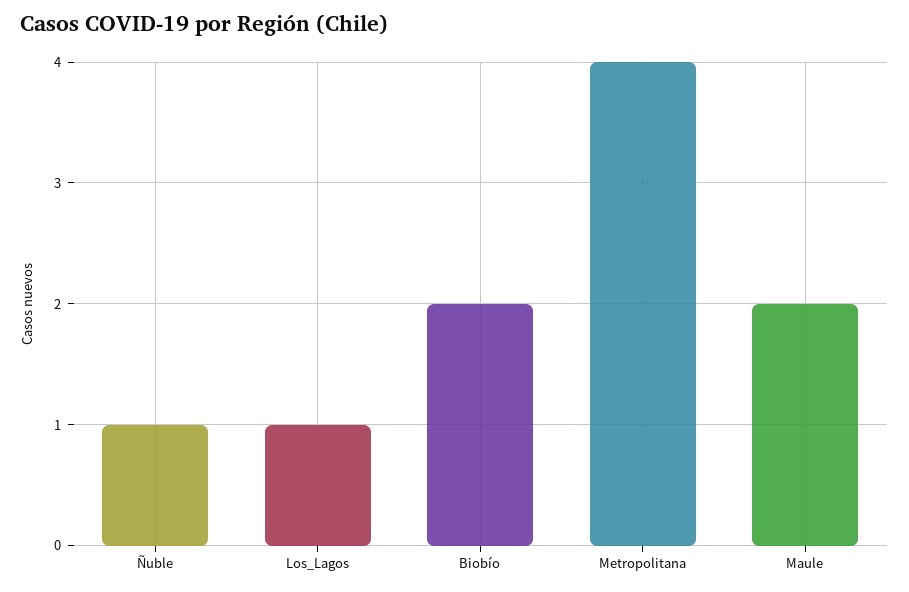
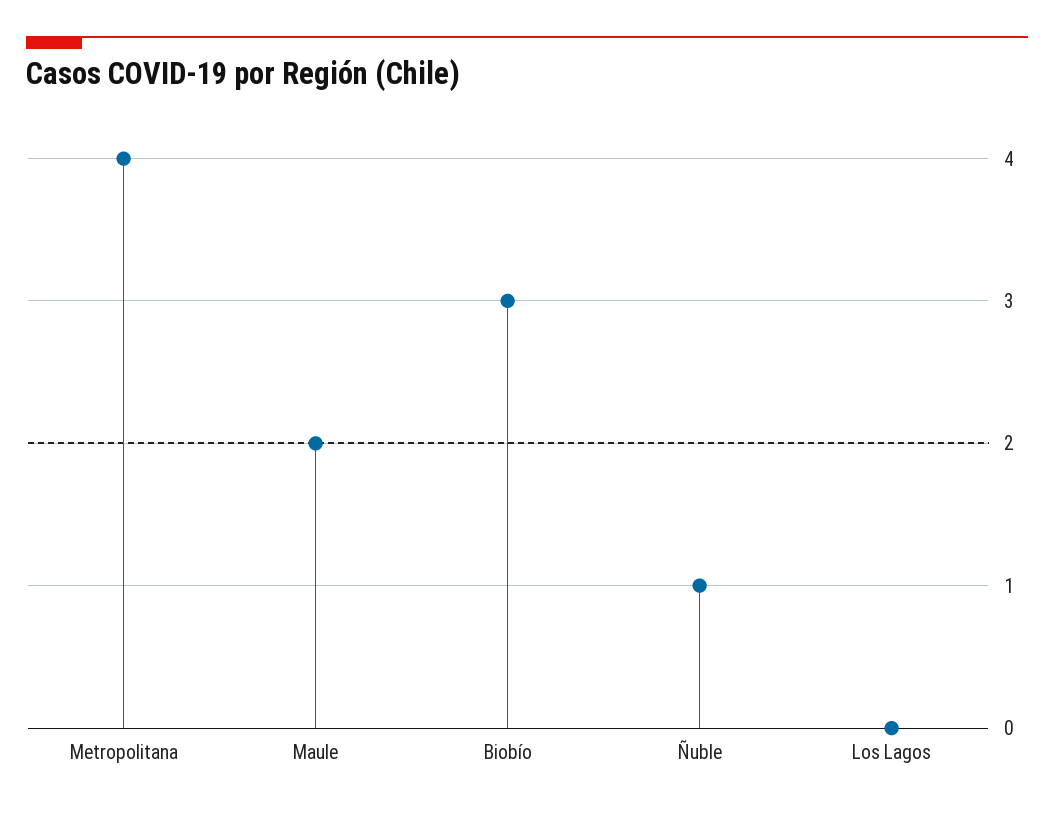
Los_Lagos: 1 -> 0
Biobío: 2 -> 3

